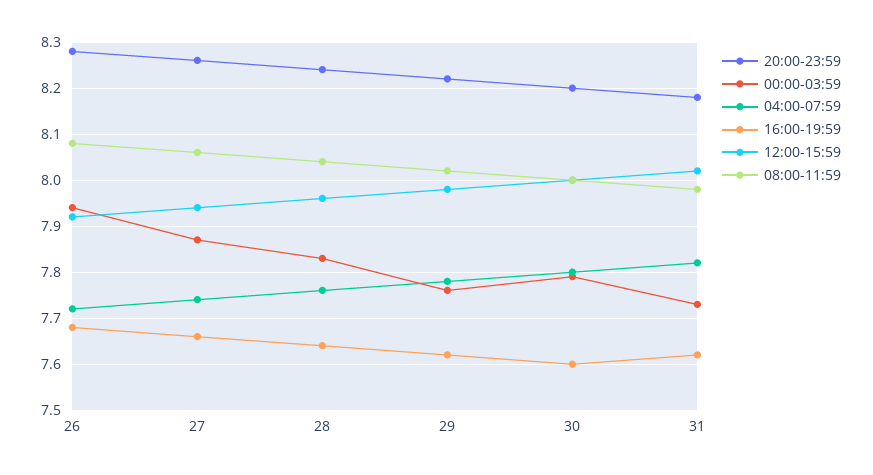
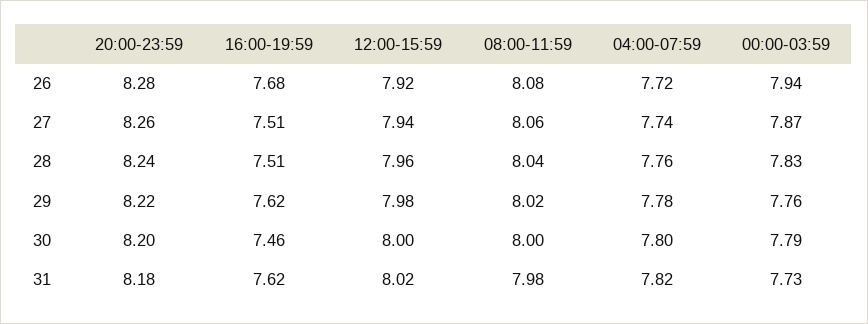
16:00-19:59, 27: 7.65 -> 7.51
16:00-19:59, 28: 7.65 -> 7.51
16:00-19:59, 30: 7.6 -> 7.46

